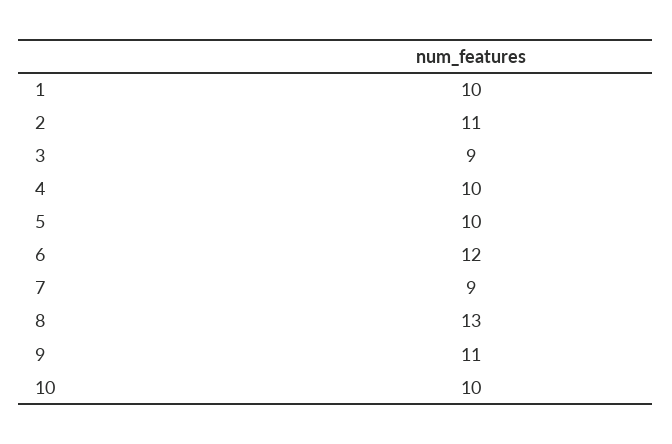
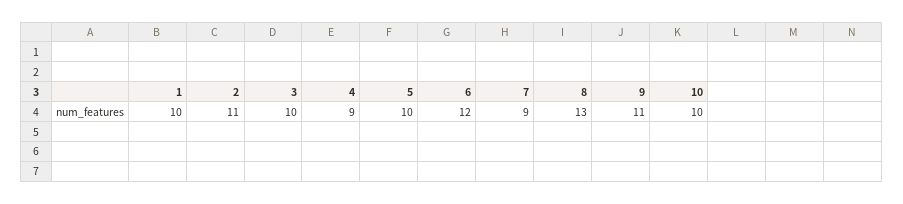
3: 9 -> 10
4: 10 -> 9

